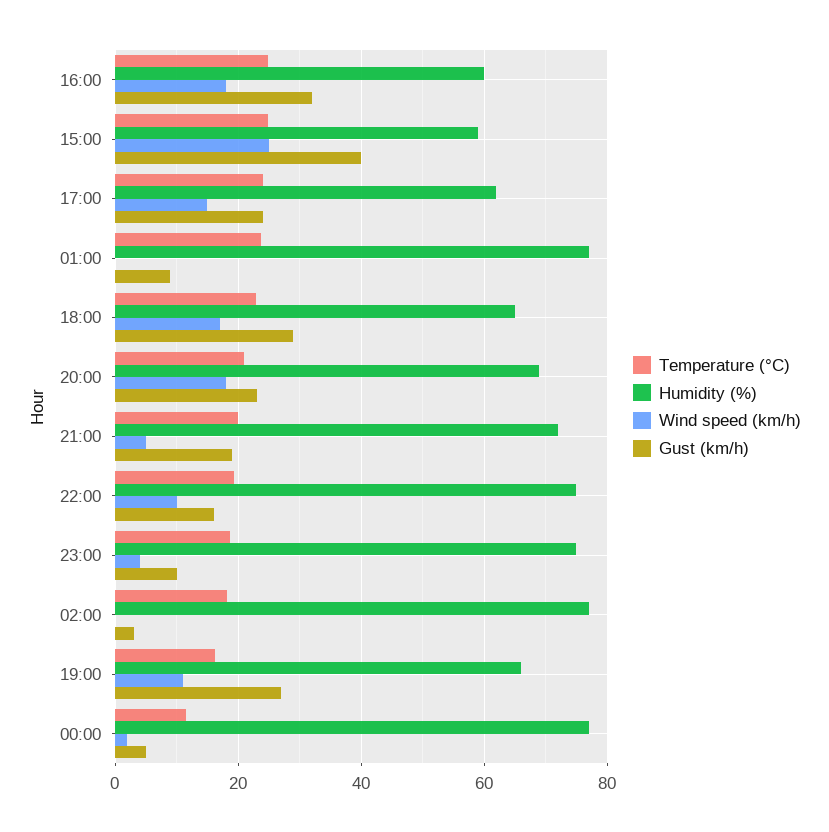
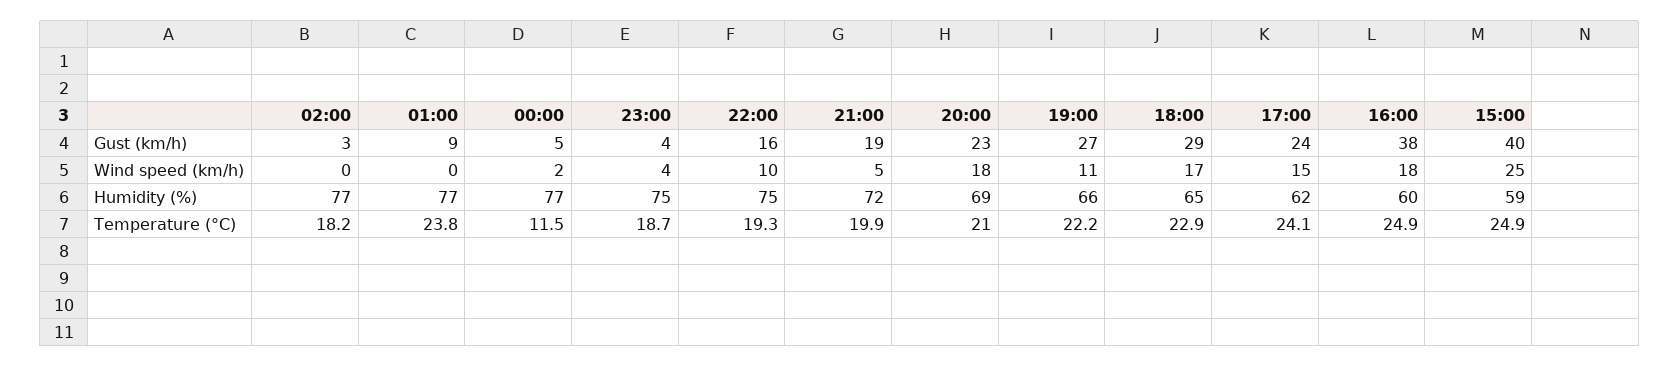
Gust (km/h), 16:00: 32 -> 38
Gust (km/h), 23:00: 10 -> 4
Temperature (°C), 19:00: 16 -> 22.2

